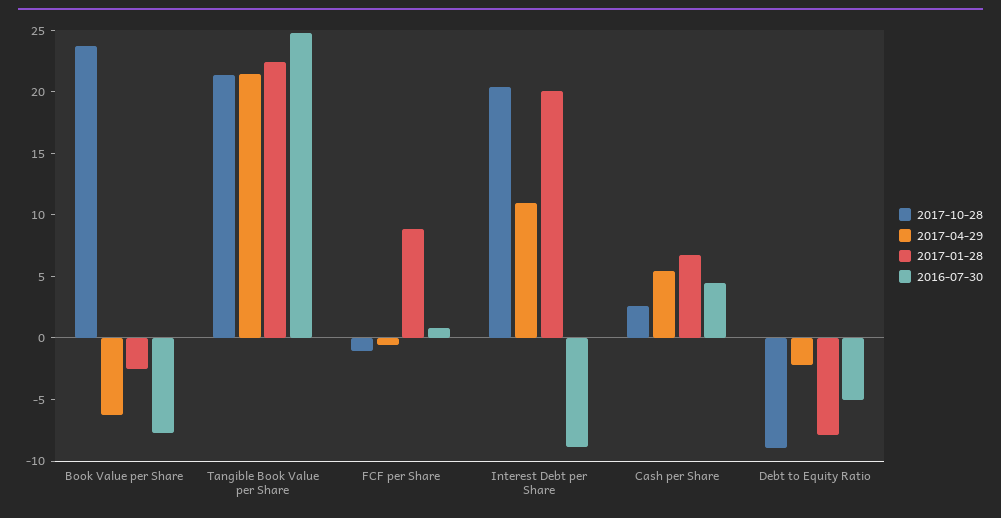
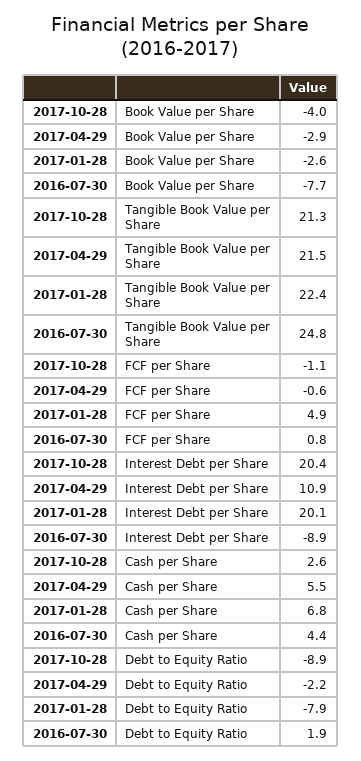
2017-10-28, Book Value per Share: 24 -> -4
2017-04-29, Book Value per Share: -6 -> -2.9
2017-01-28, FCF per Share: 9 -> 4.9
2016-07-30, Debt to Equity Ratio: -5 -> 1.9

